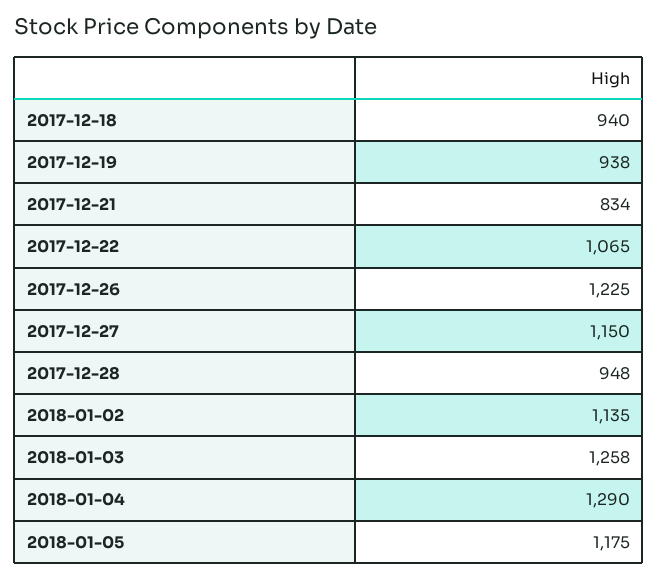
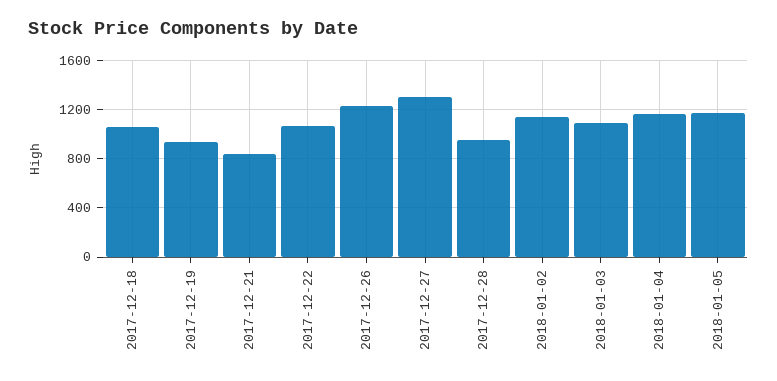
2017-12-18: 940 -> 1050
2017-12-27: 1150 -> 1300
2018-01-03: 1258 -> 1100
2018-01-04: 1290 -> 1150

